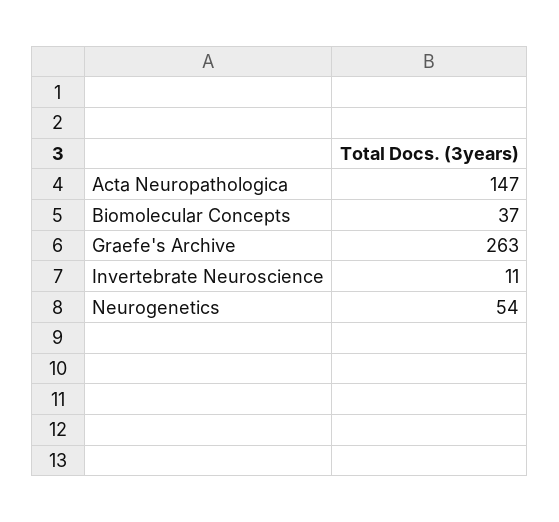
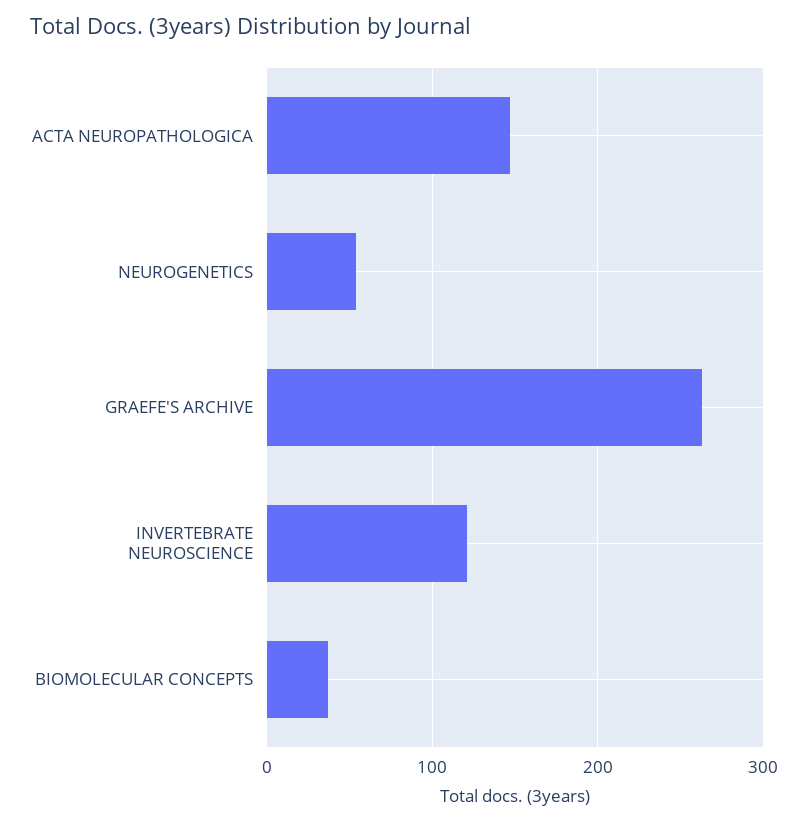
Invertebrate Neuroscience: 11 -> 120

